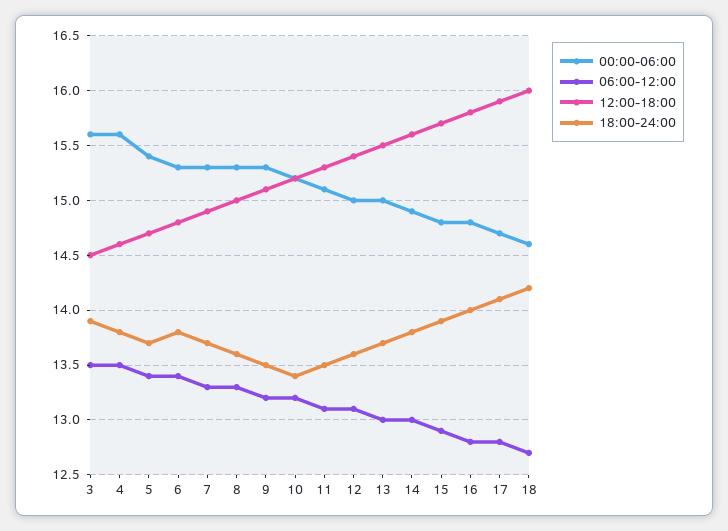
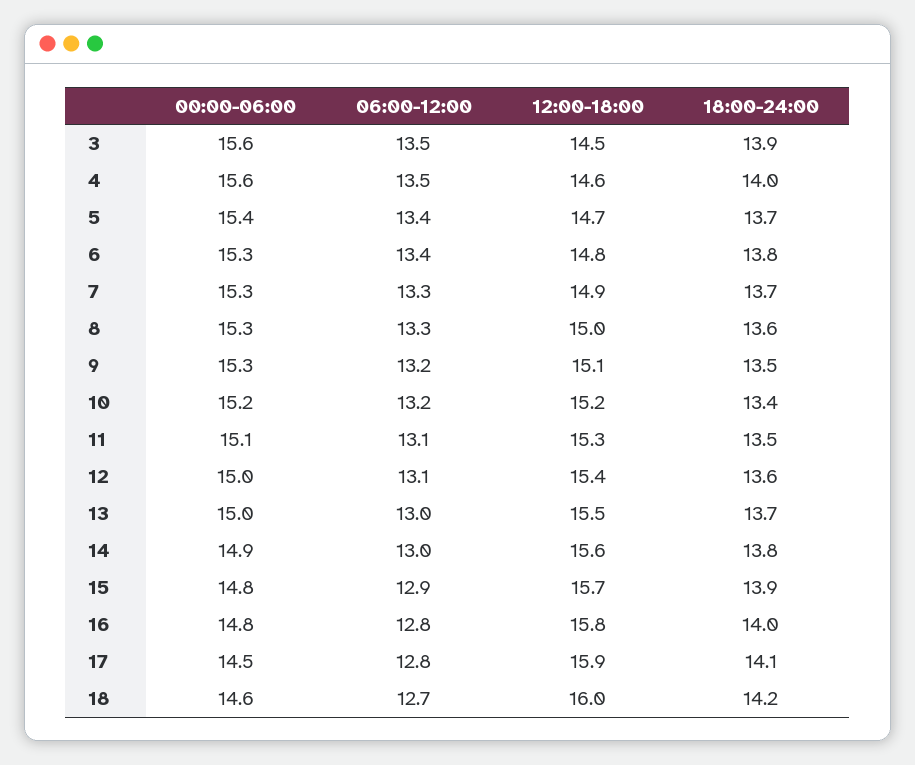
18:00-24:00, 4: 13.8 -> 14
00:00-06:00, 17: 14.7 -> 14.5

